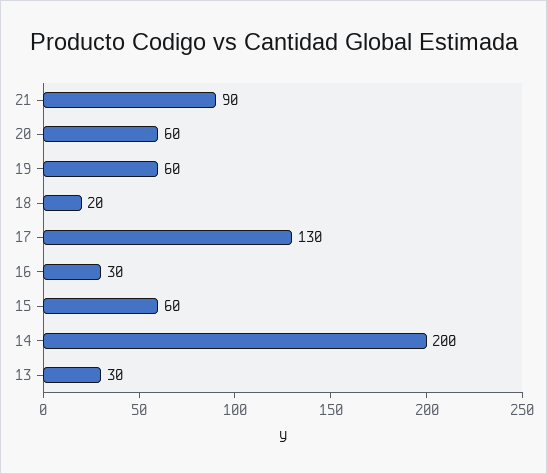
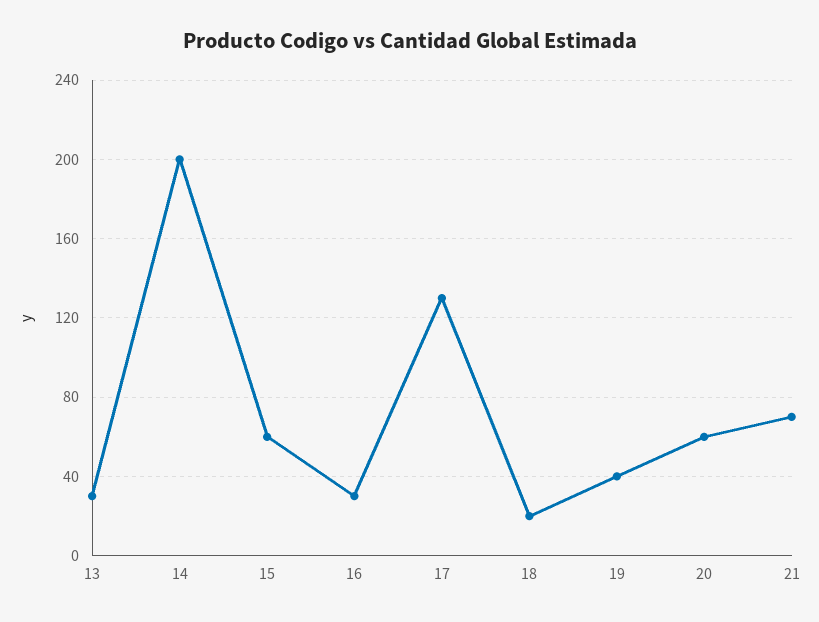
21: 90 -> 70
19: 60 -> 40

